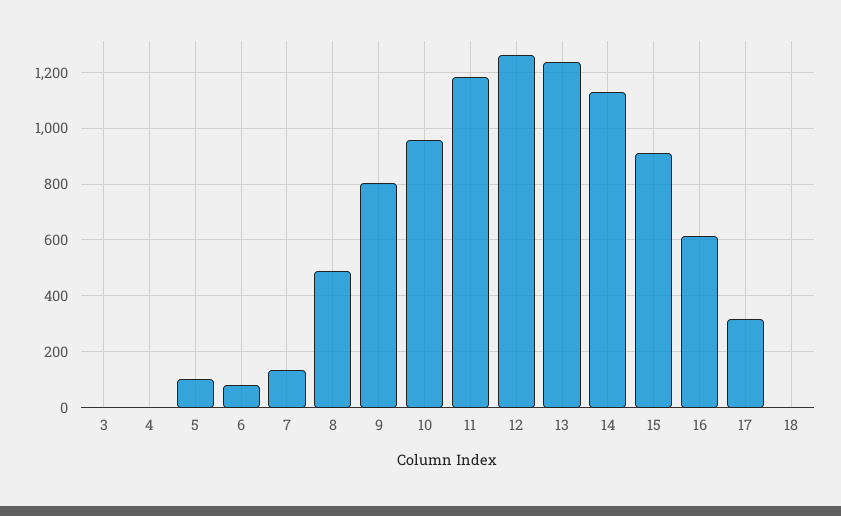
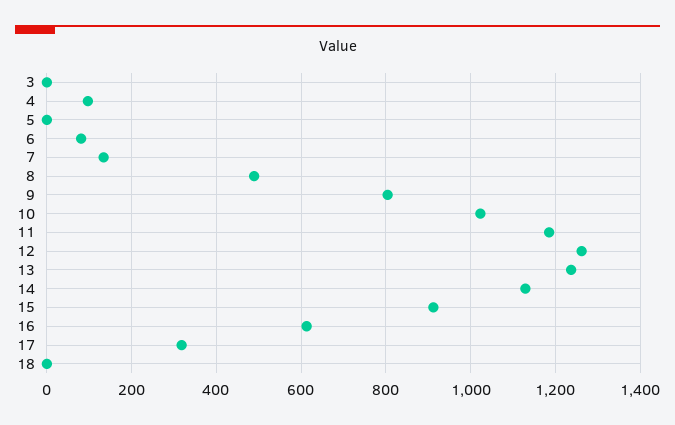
4: 0 -> 100
5: 100 -> 0
10: 950 -> 1020

